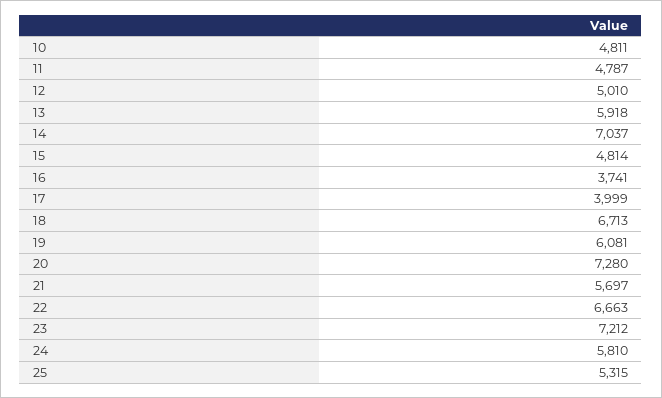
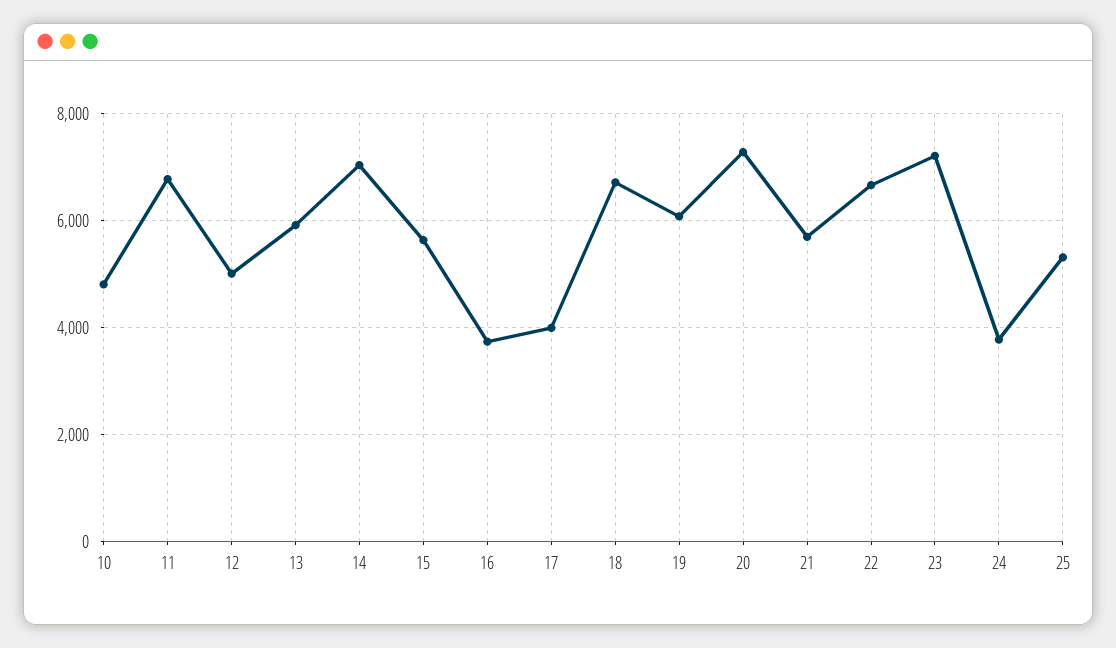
11: 4787 -> 6800
15: 4814 -> 5600
24: 5810 -> 3800

